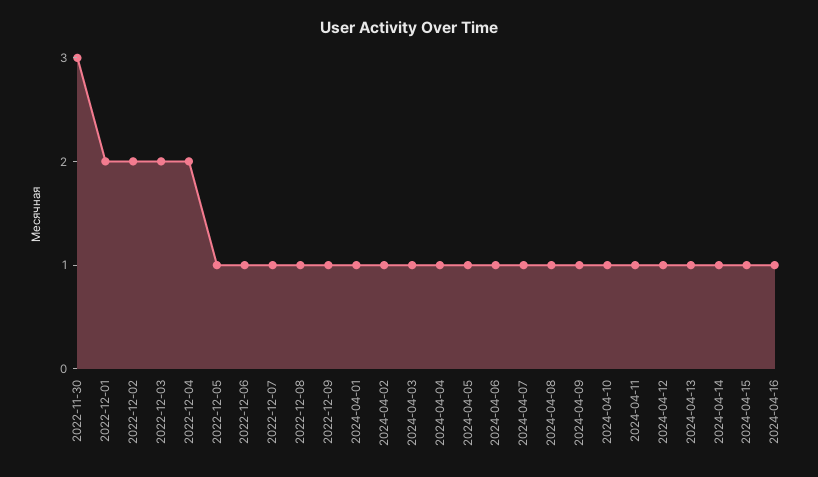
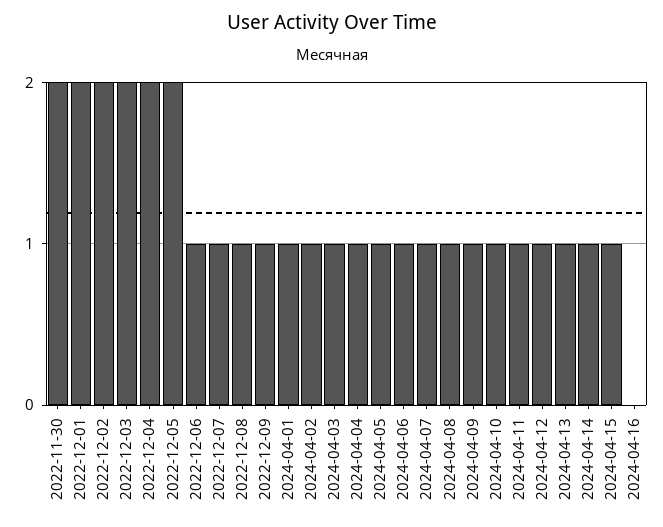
2022-11-30: 3 -> 2
2022-12-05: 1 -> 2
2024-04-16: 1 -> 0

